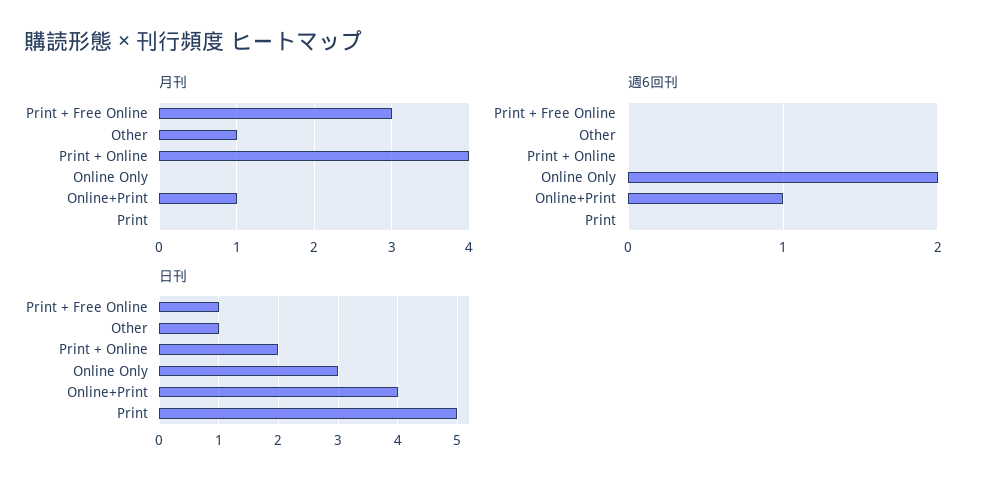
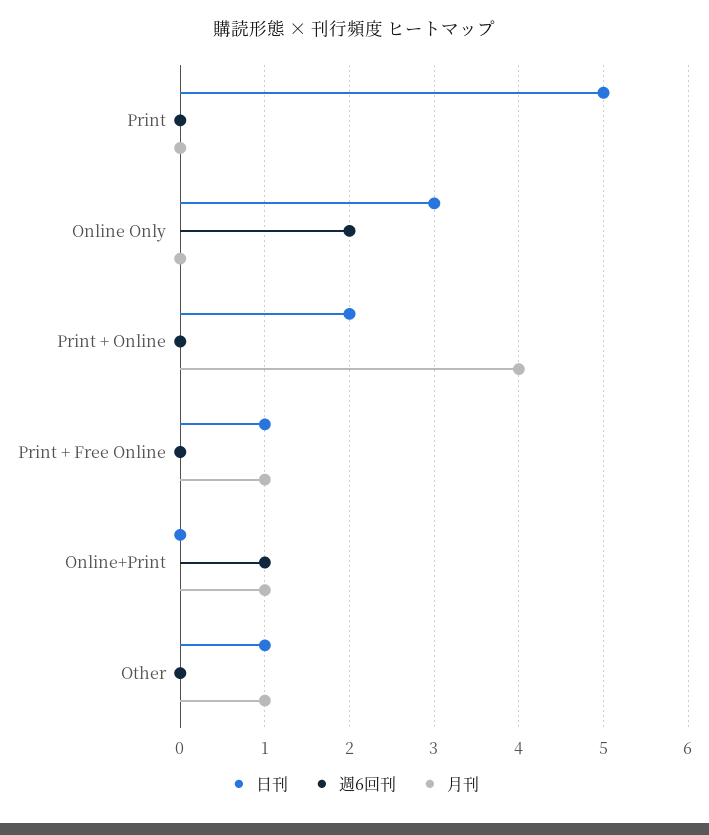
月刊, Print + Free Online: 3 -> 1
日刊, Online+Print: 4 -> 0

